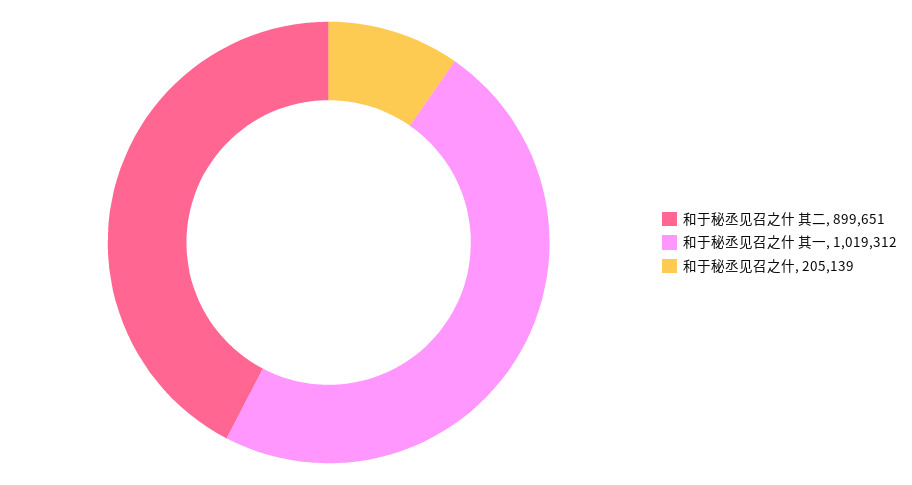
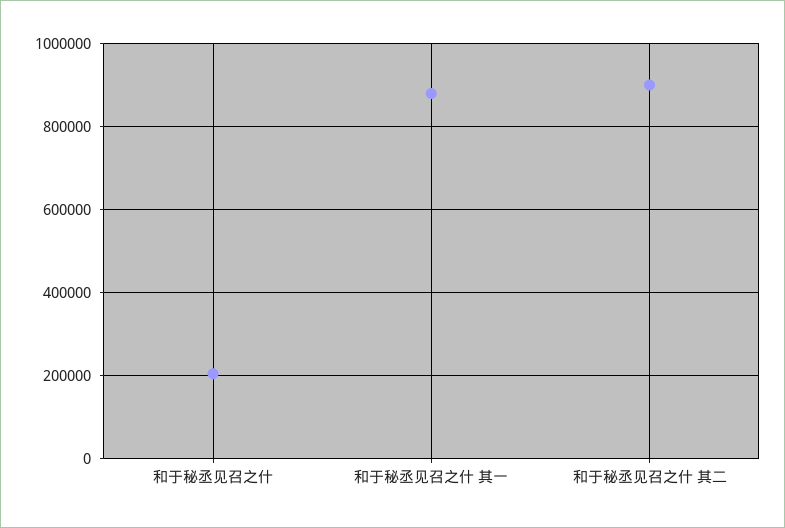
和于秘丞见召之什 其一: 1019312 -> 880000

